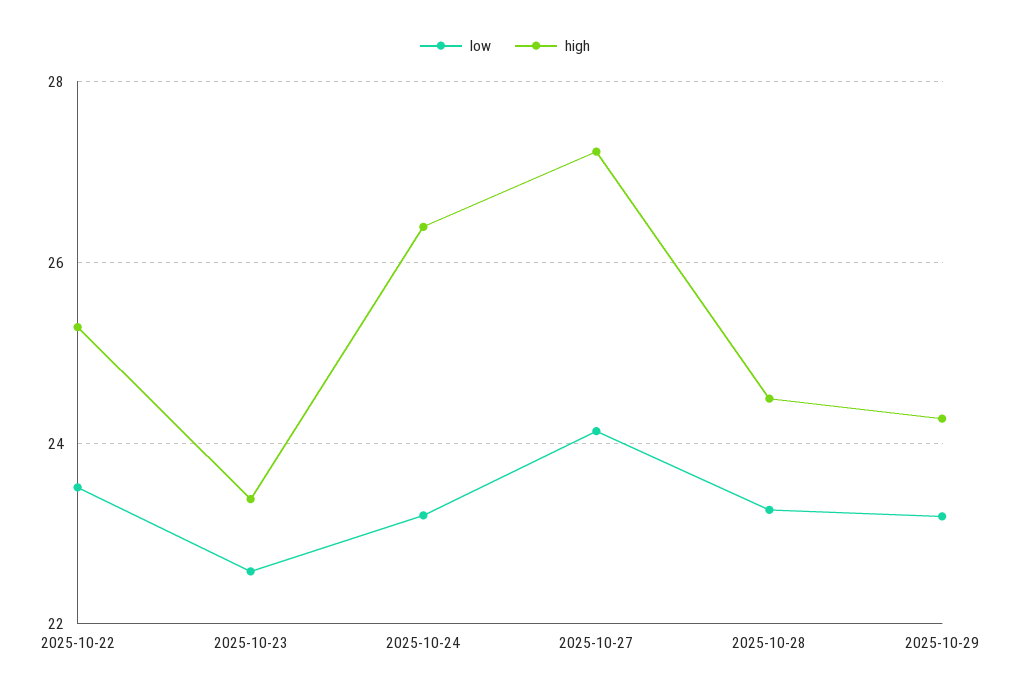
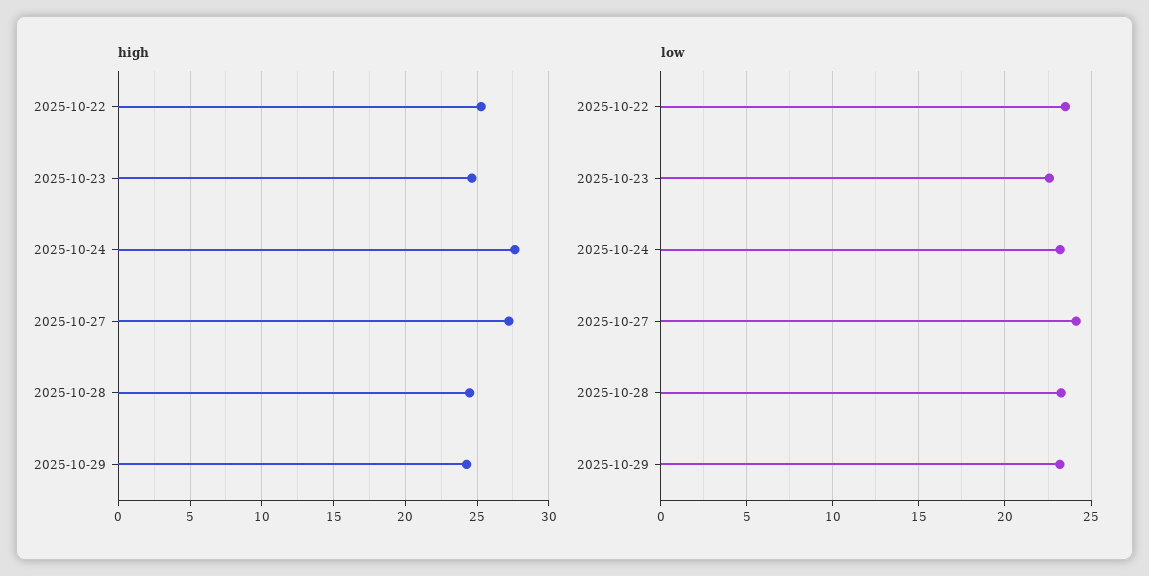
high, 2025-10-23: 23.4 -> 24.5
high, 2025-10-24: 26.4 -> 27.5

